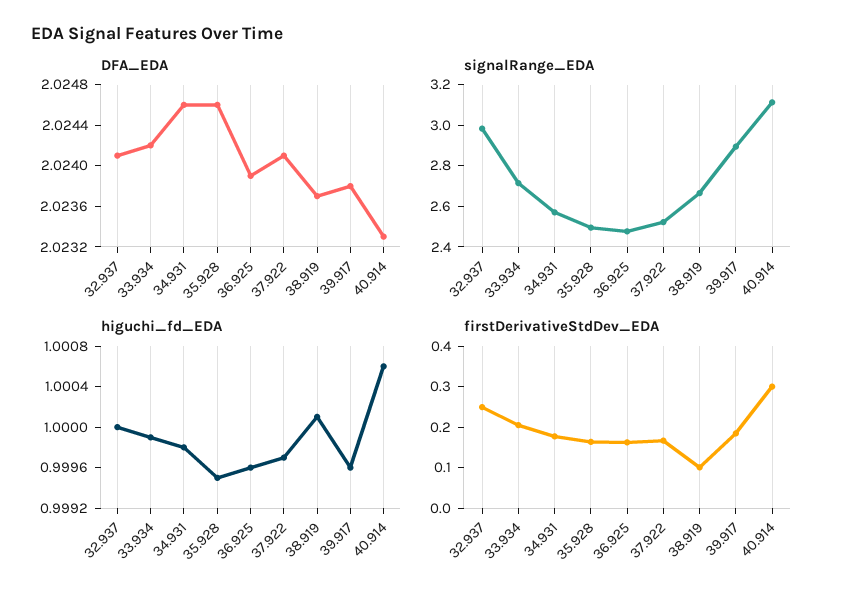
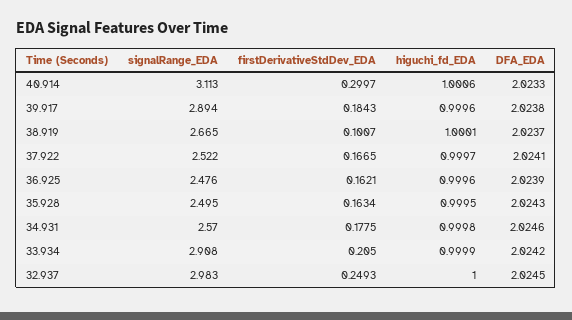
DFA_EDA, 32.937: 2.0241 -> 2.0245
DFA_EDA, 35.928: 2.0246 -> 2.0243
signalRange_EDA, 33.934: 2.7 -> 2.908

